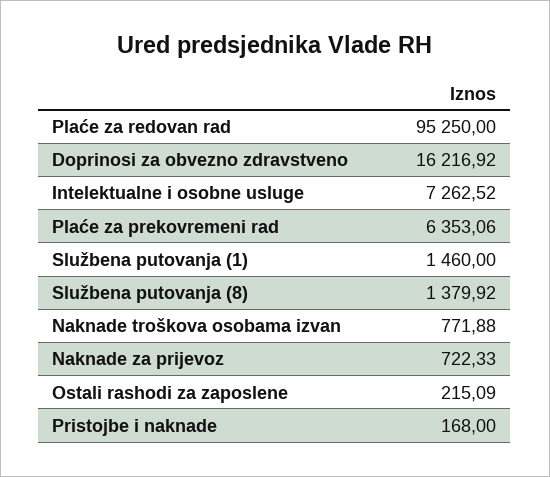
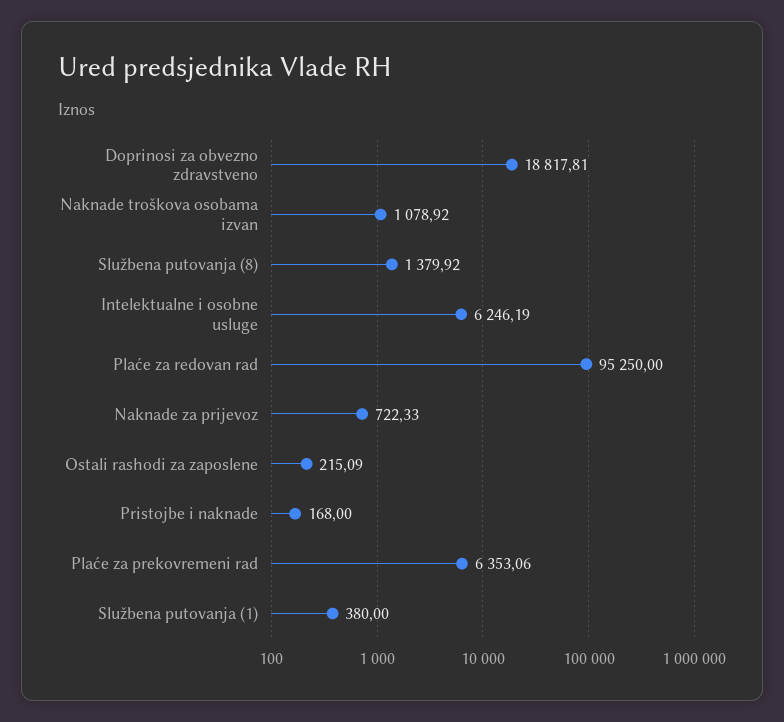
Doprinosi za obvezno zdravstveno: 16216.92 -> 18817.81
Intelektualne i osobne usluge: 7262.52 -> 6246.19
Službena putovanja (1): 1460 -> 380
Naknade troškova osobama izvan: 771.88 -> 1078.92

